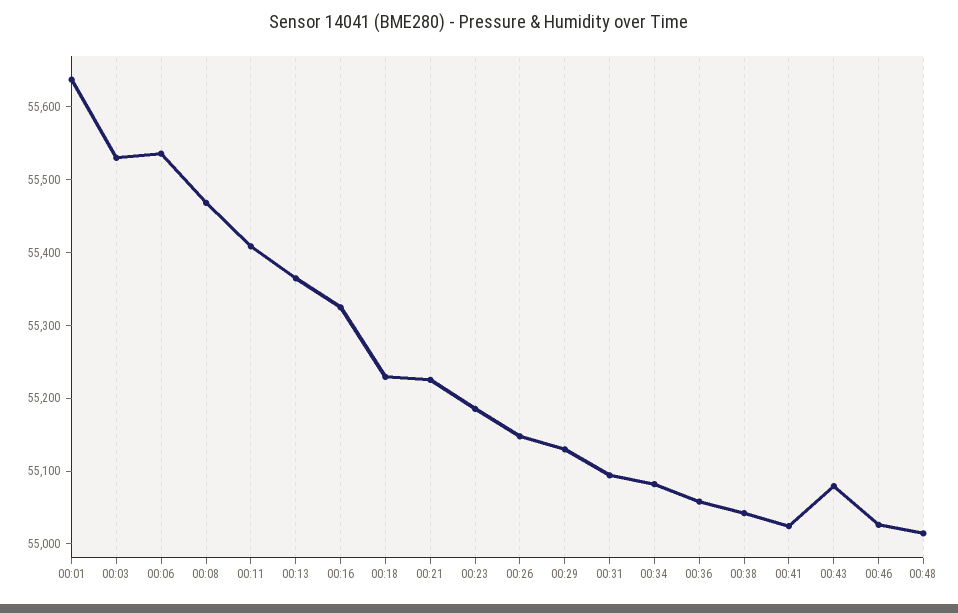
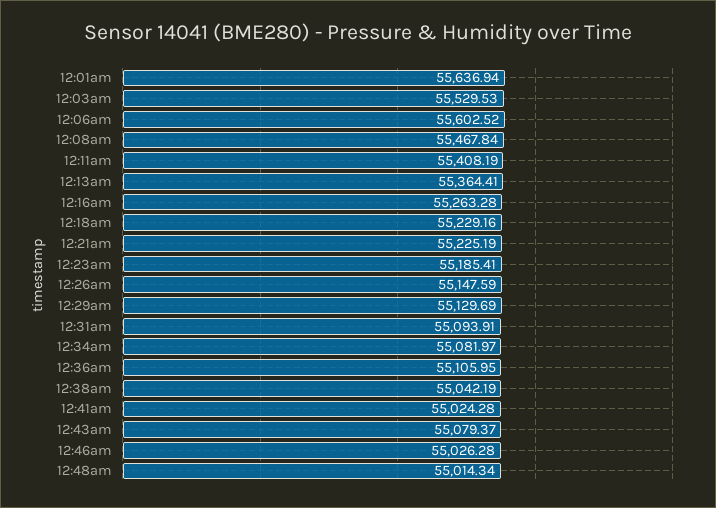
00:06: 55540 -> 55602.52
00:16: 55320 -> 55263.28
00:36: 55060 -> 55105.95

